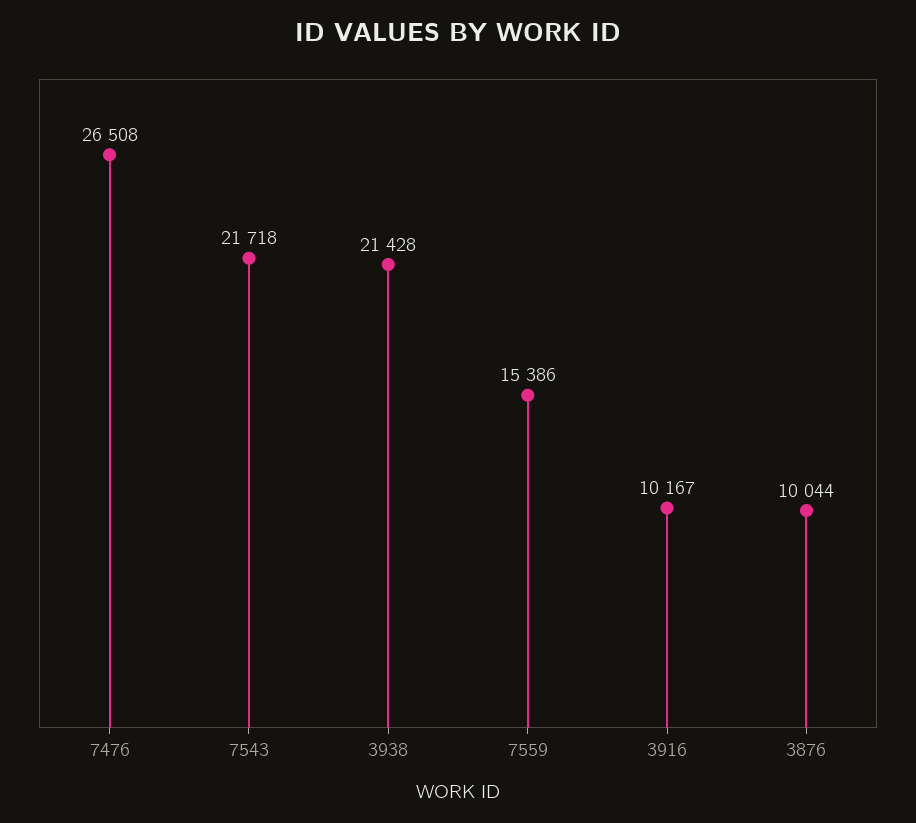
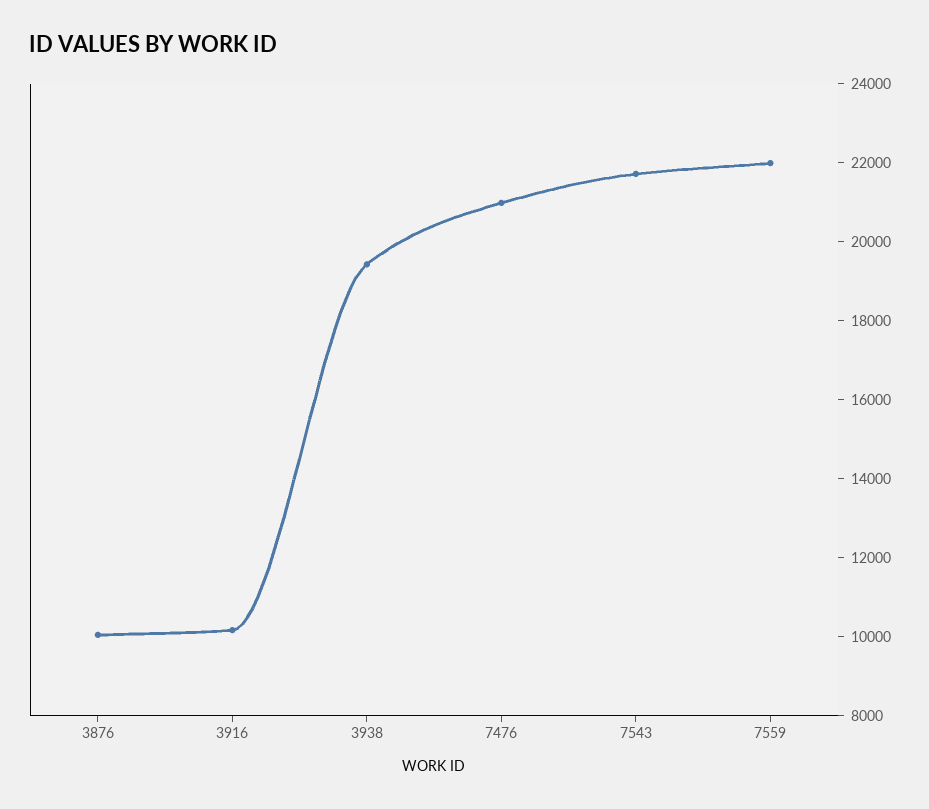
7476: 26508 -> 21000
3938: 21428 -> 19500
7559: 15386 -> 22000

